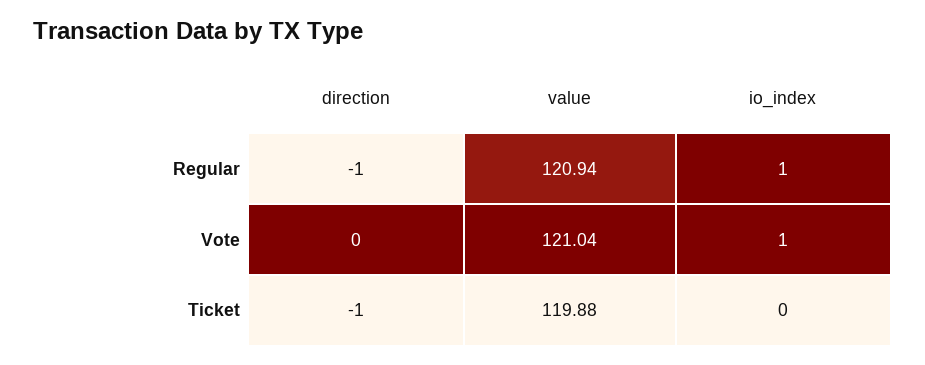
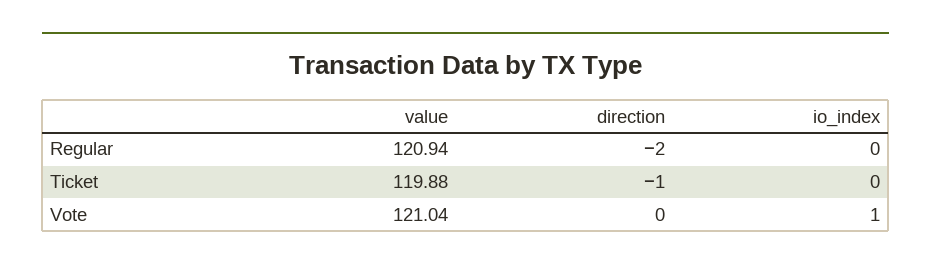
direction, Regular: -1 -> -2
io_index, Regular: 1 -> 0

